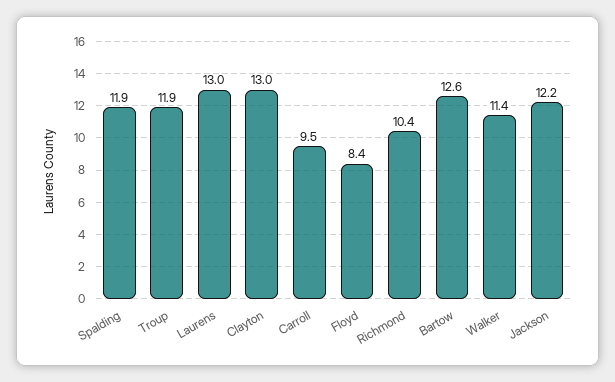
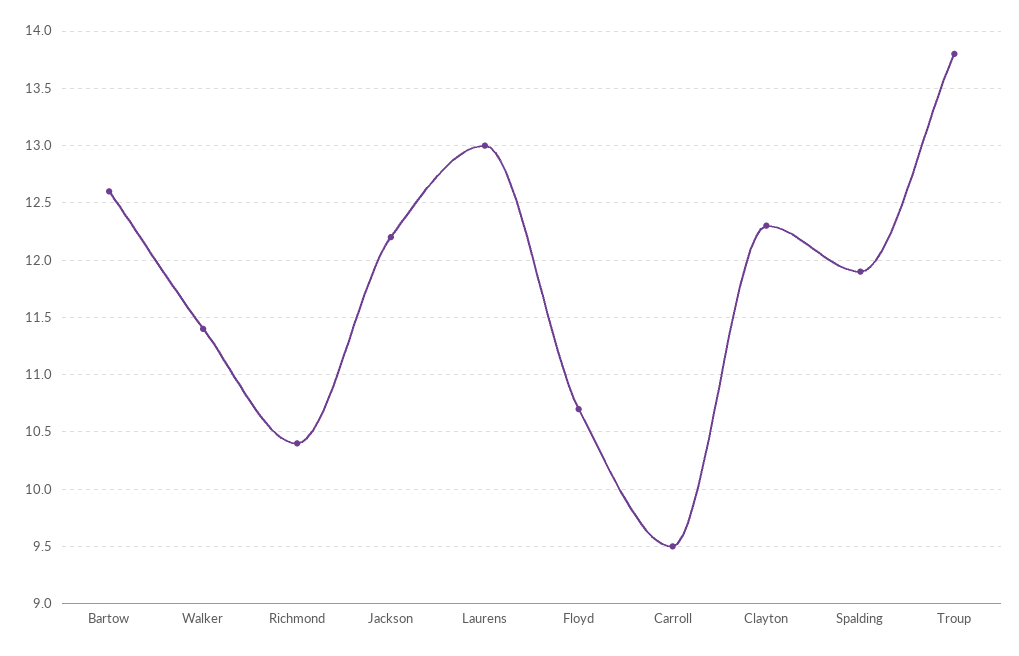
Troup: 11.9 -> 13.8
Clayton: 13 -> 12.3
Floyd: 8.4 -> 10.7

